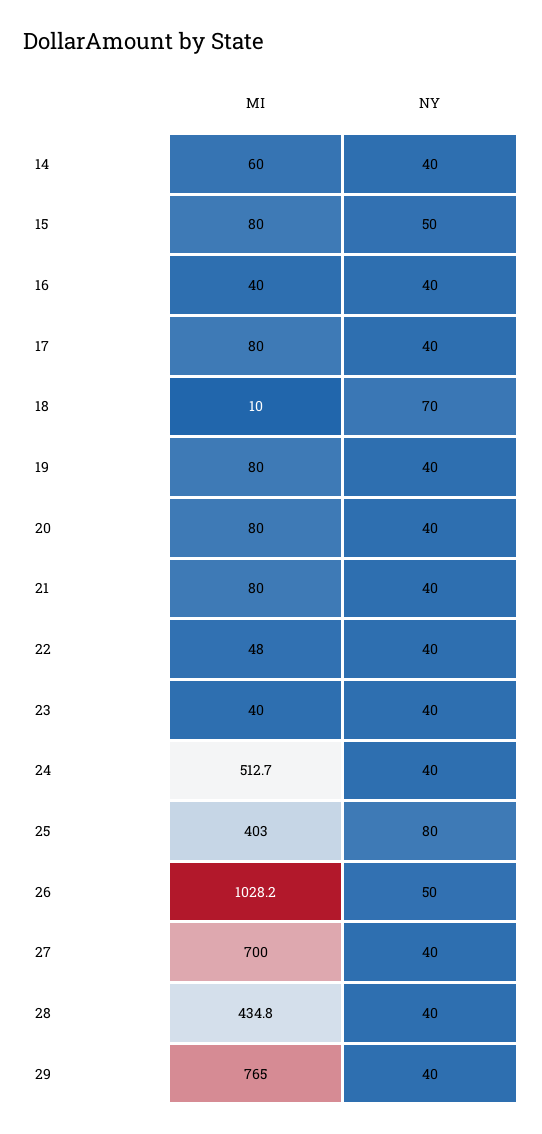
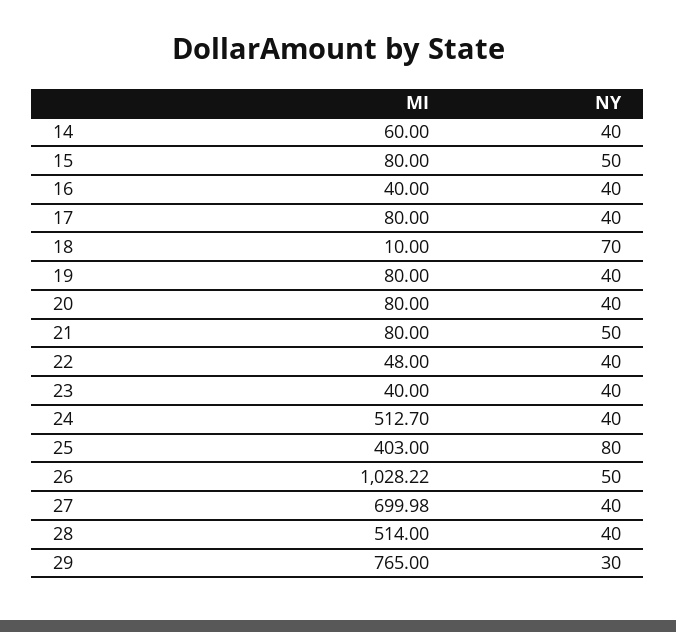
NY, 21: 40 -> 50
MI, 28: 434.8 -> 514
NY, 29: 40 -> 30

